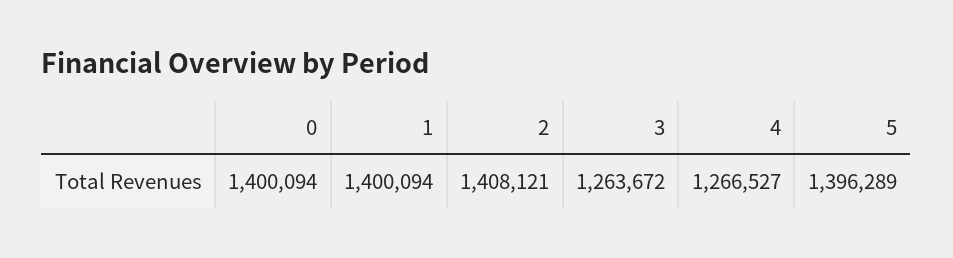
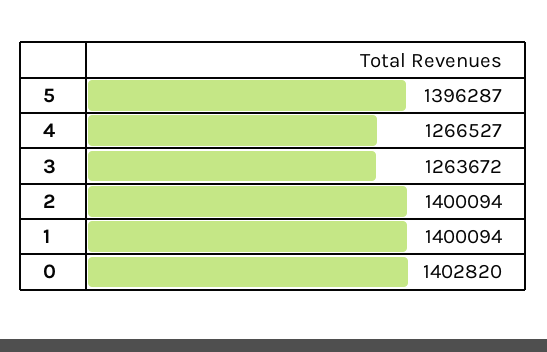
0: 1400094 -> 1402820
2: 1408121 -> 1400094
5: 1396289 -> 1396287

